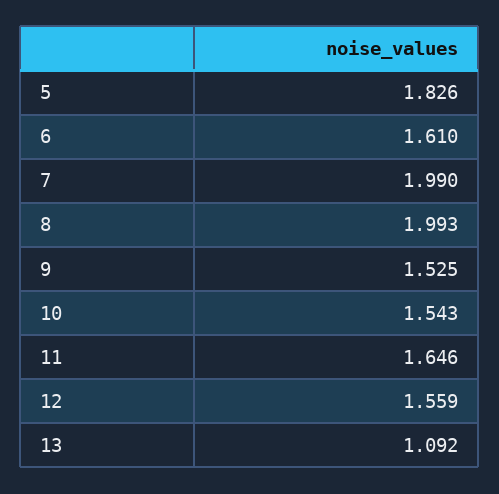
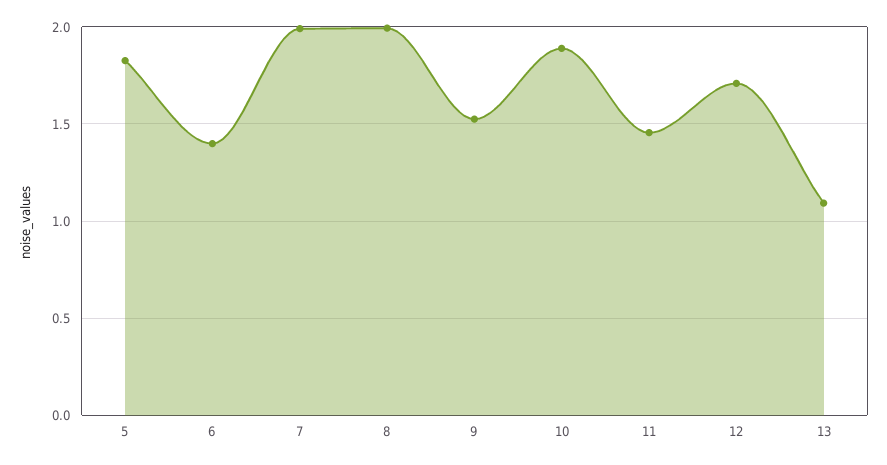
6: 1.61 -> 1.4
10: 1.543 -> 1.9
11: 1.646 -> 1.45
12: 1.559 -> 1.7

